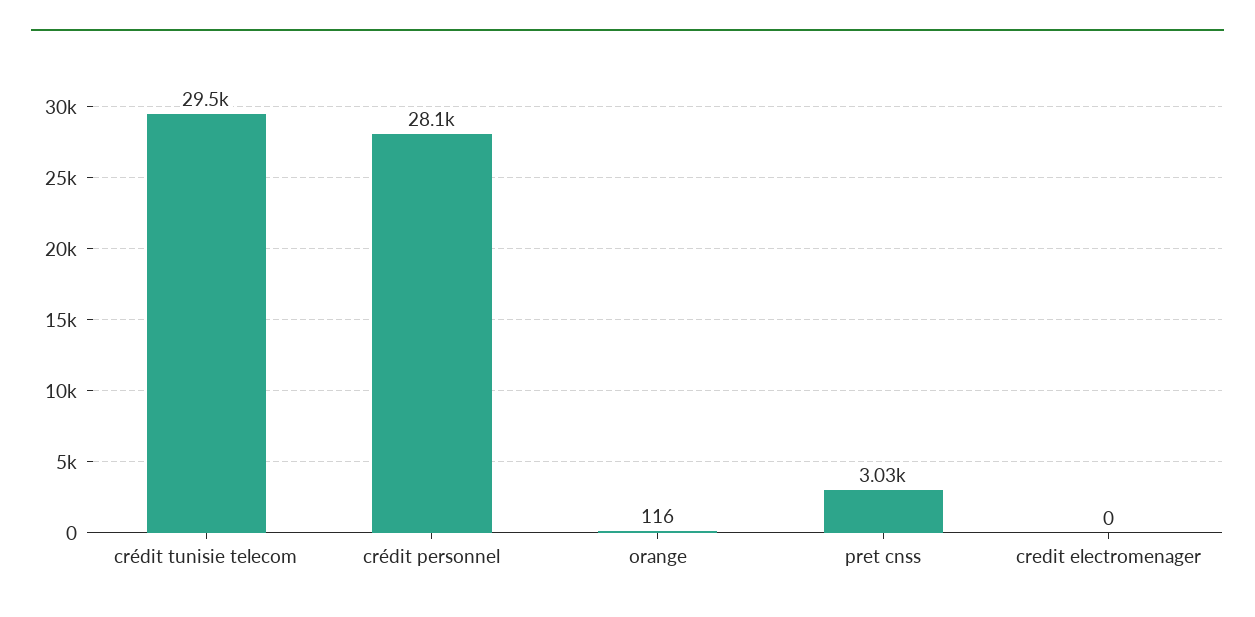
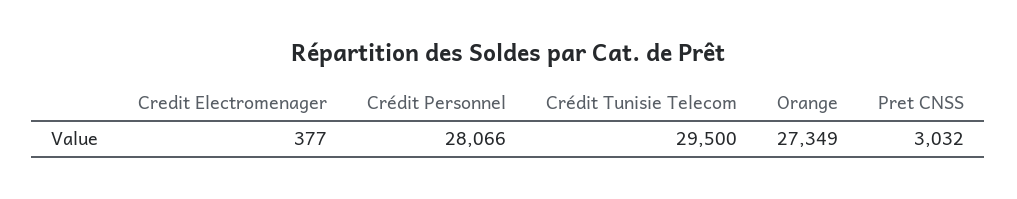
orange: 116 -> 27349
credit electromenager: 0 -> 377

